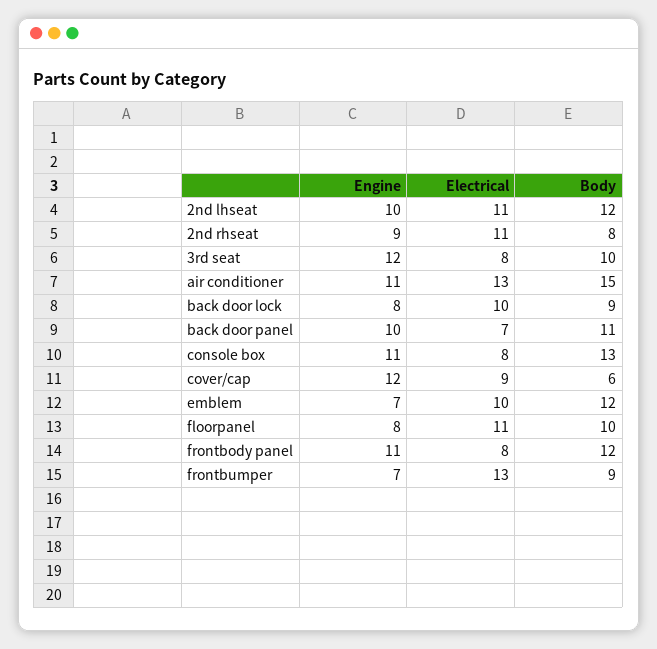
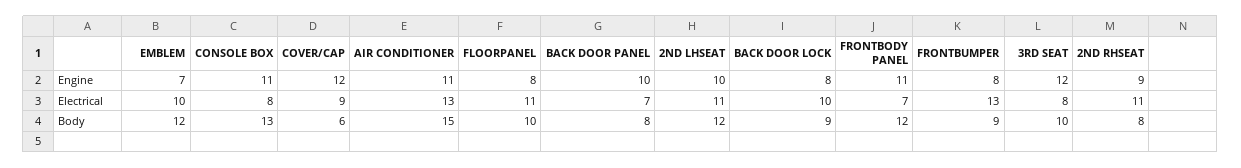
Body, back door panel: 11 -> 8
Electrical, frontbody panel: 8 -> 7
Engine, frontbumper: 7 -> 8

